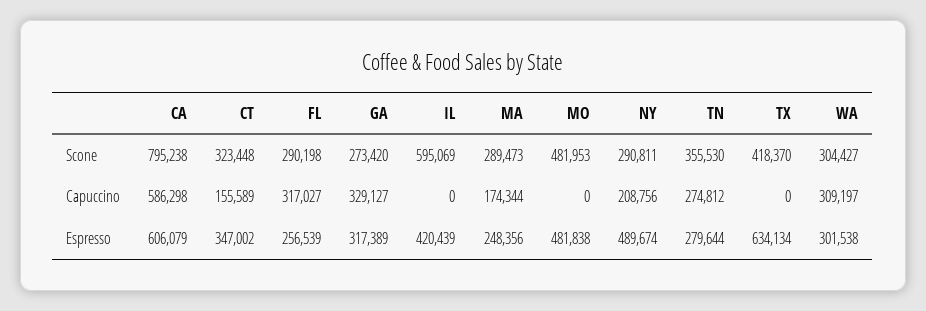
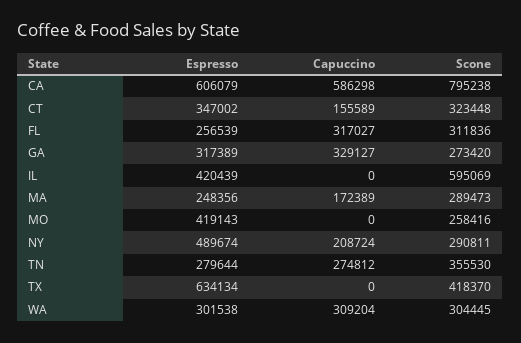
FL, Scone: 290198 -> 311836
MO, Scone: 481953 -> 258416
WA, Scone: 304427 -> 304445
MA, Capuccino: 174344 -> 172389
NY, Capuccino: 208756 -> 208724
WA, Capuccino: 309197 -> 309204
MO, Espresso: 481838 -> 419143

